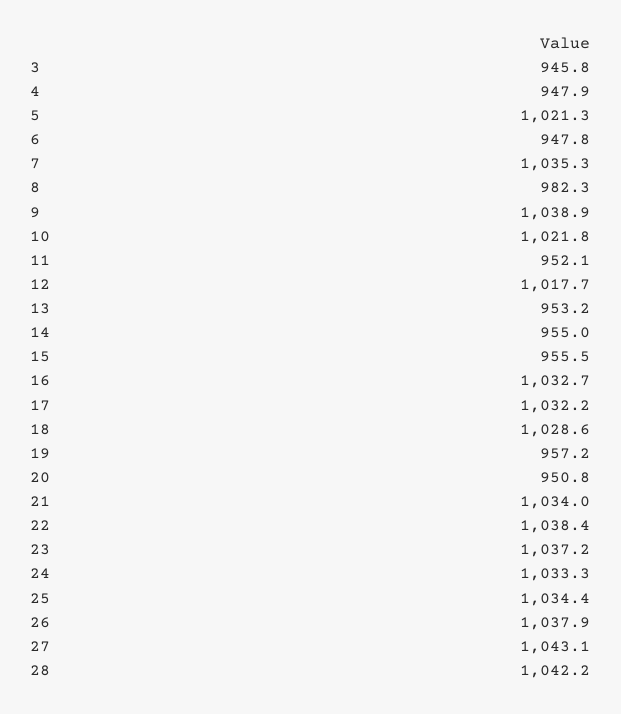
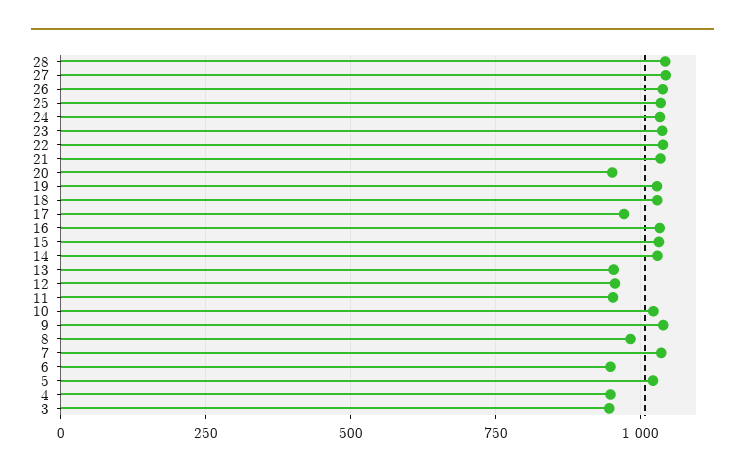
12: 1017.7 -> 950
14: 955 -> 1025
15: 955.5 -> 1025
17: 1032.2 -> 975
19: 957.2 -> 1025

